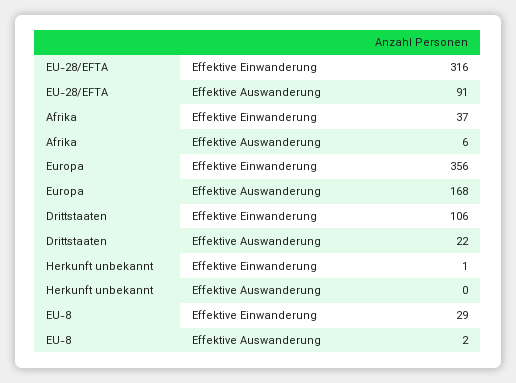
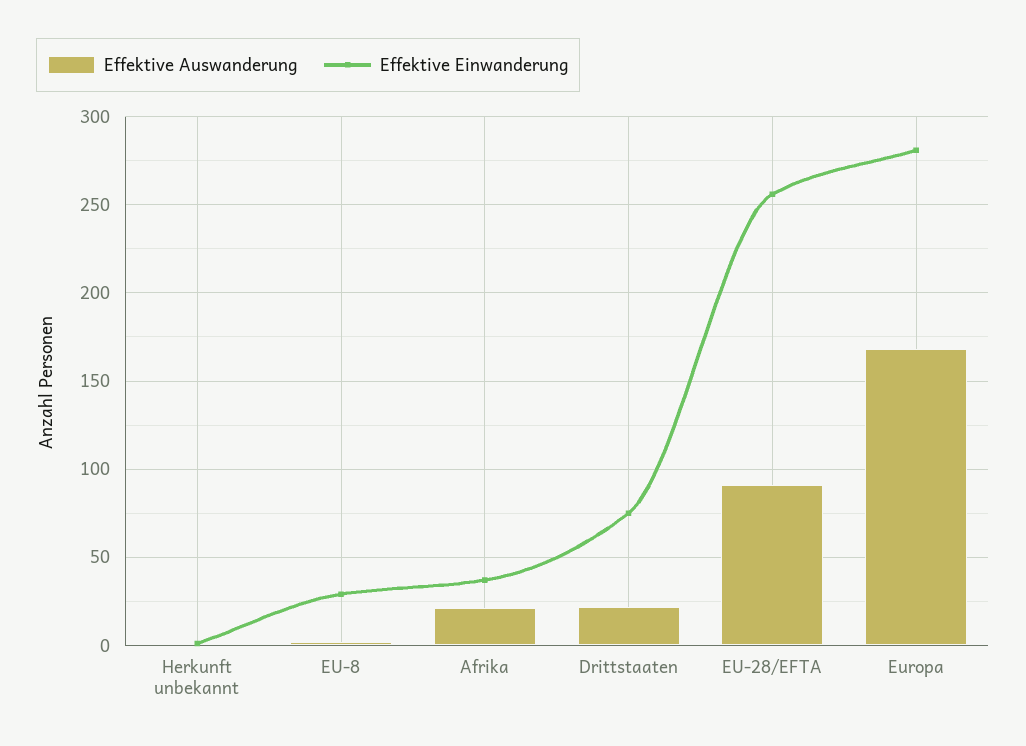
Effektive Einwanderung, EU-28/EFTA: 316 -> 255
Effektive Auswanderung, Afrika: 6 -> 20
Effektive Einwanderung, Europa: 356 -> 280
Effektive Einwanderung, Drittstaaten: 106 -> 75

